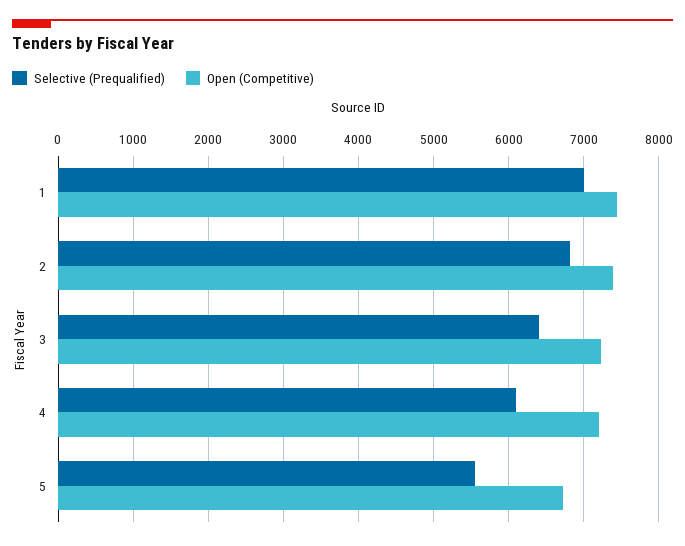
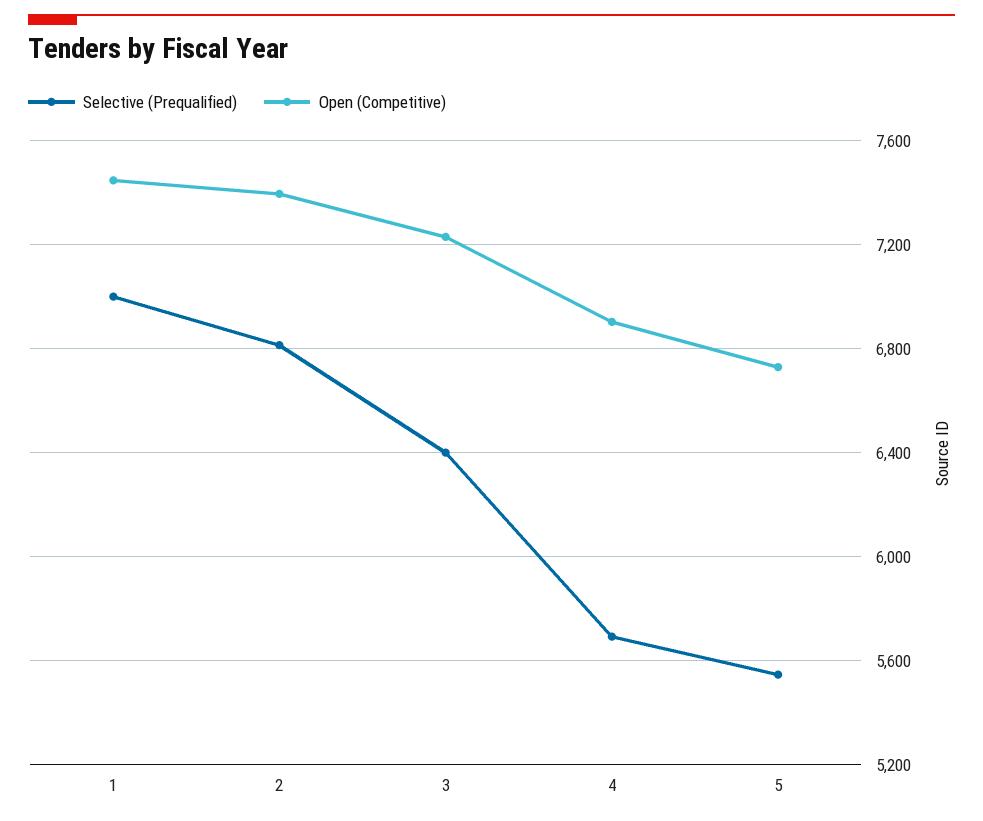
Selective (Prequalified), 4: 6100 -> 5700
Open (Competitive), 4: 7200 -> 6900

